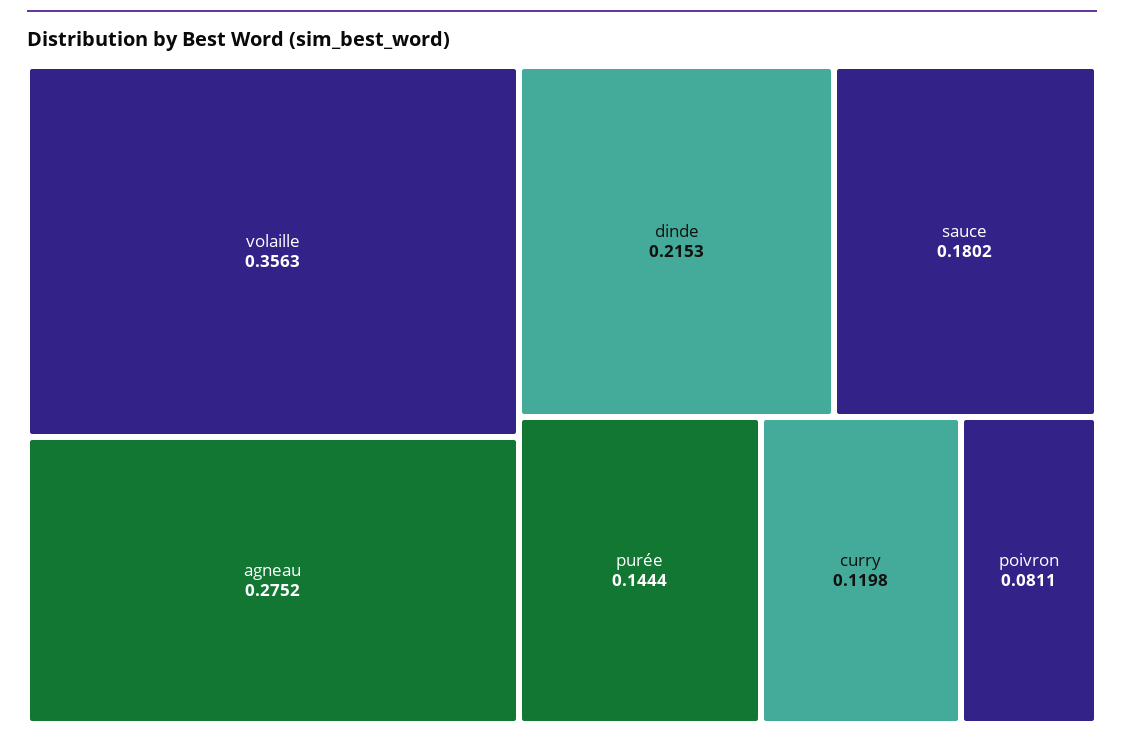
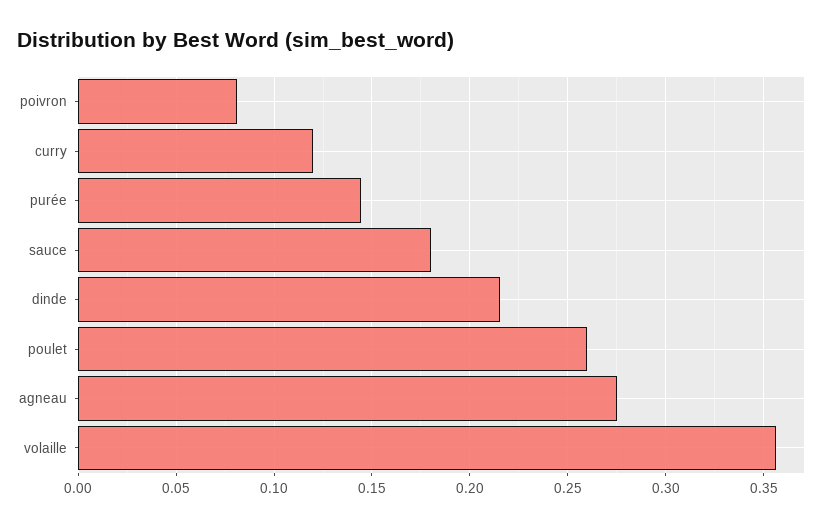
poulet: none -> 0.26

